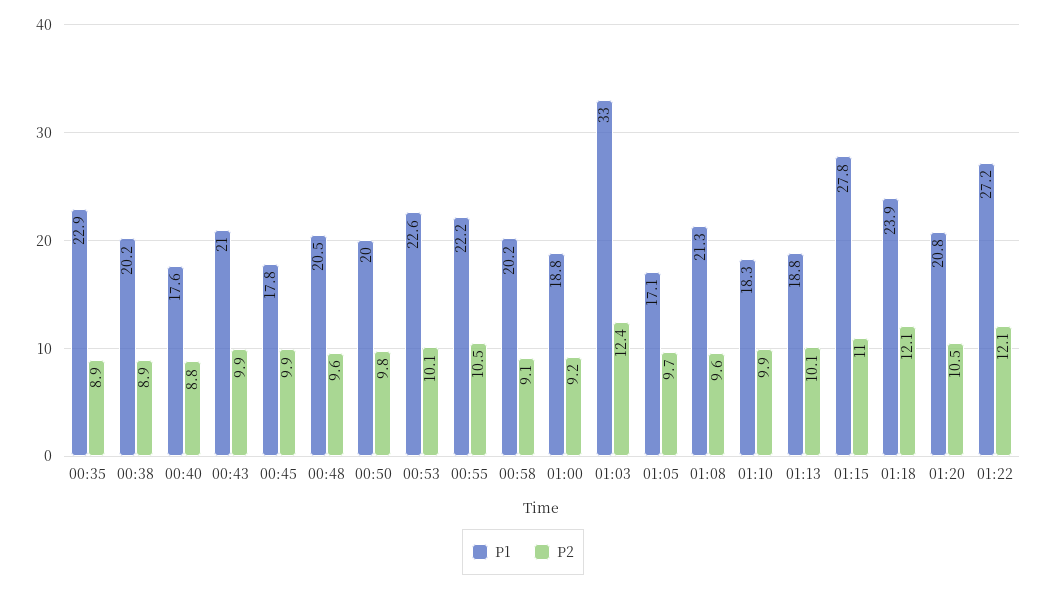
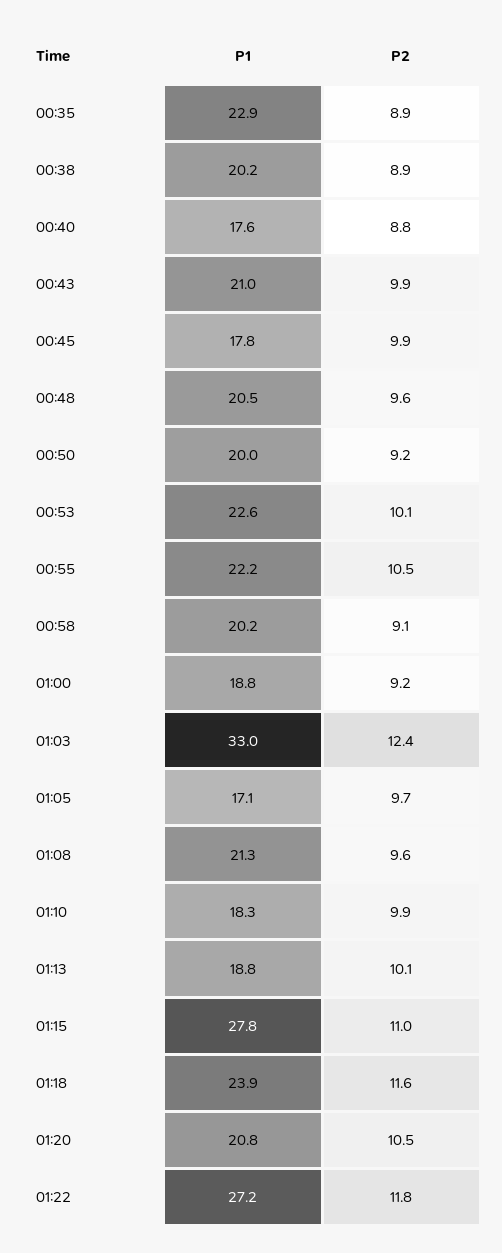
P2, 00:50: 9.8 -> 9.2
P2, 01:18: 12.1 -> 11.6
P2, 01:22: 12.1 -> 11.8

